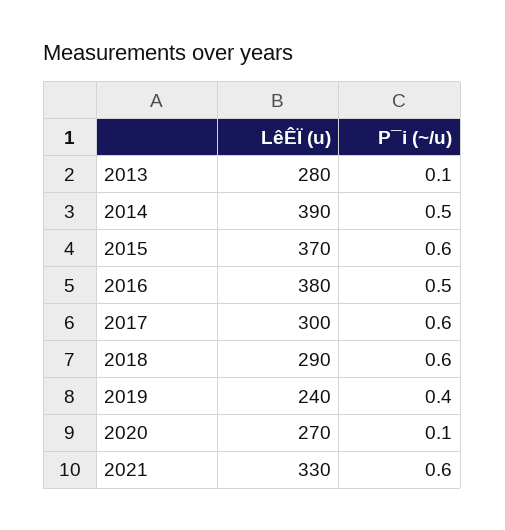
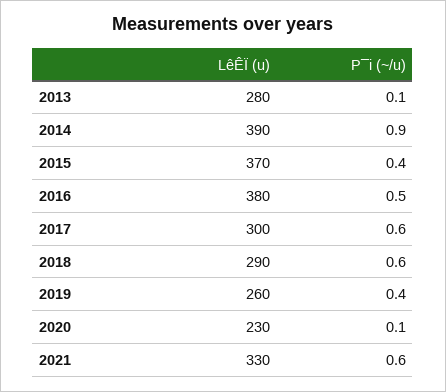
P¯i (~/u), 2014: 0.5 -> 0.9
P¯i (~/u), 2015: 0.6 -> 0.4
LêÊÏ (u), 2019: 240 -> 260
LêÊÏ (u), 2020: 270 -> 230

